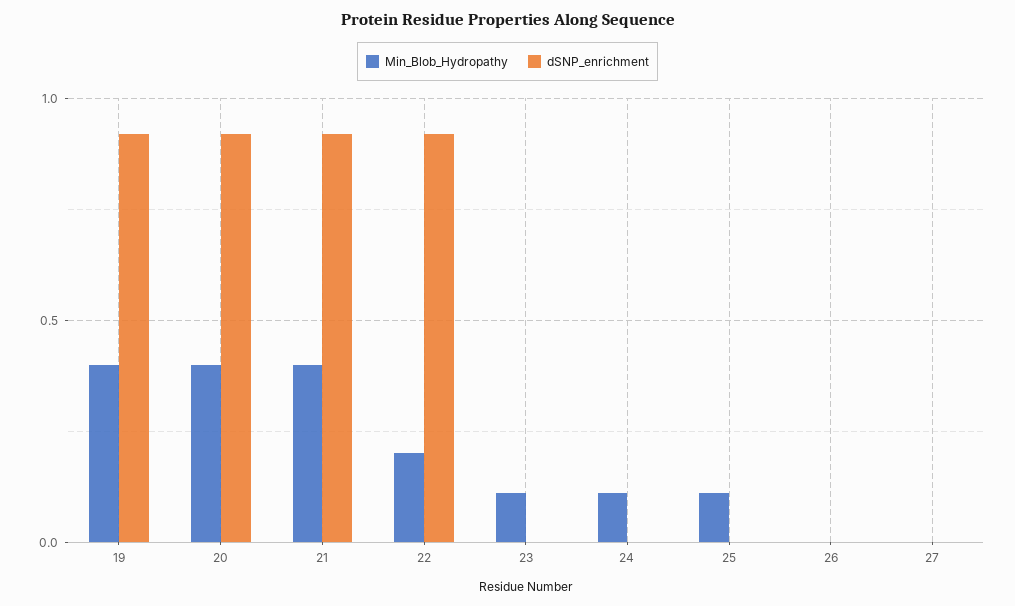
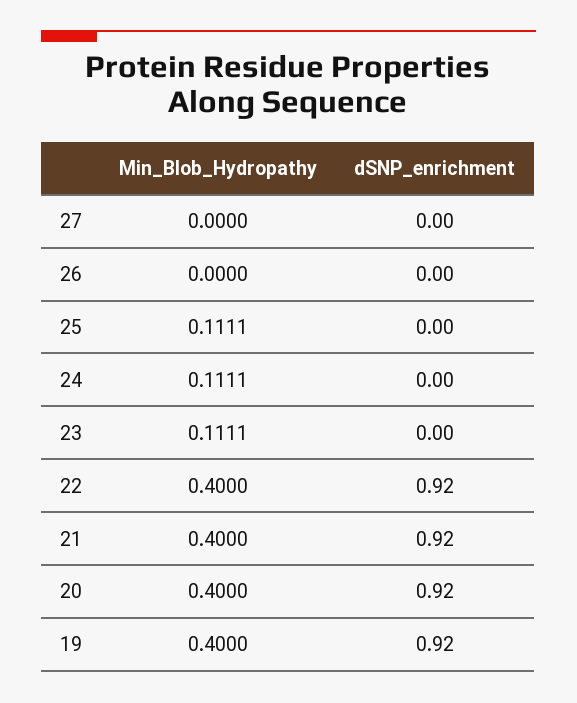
Min_Blob_Hydropathy, 22: 0.2 -> 0.4

